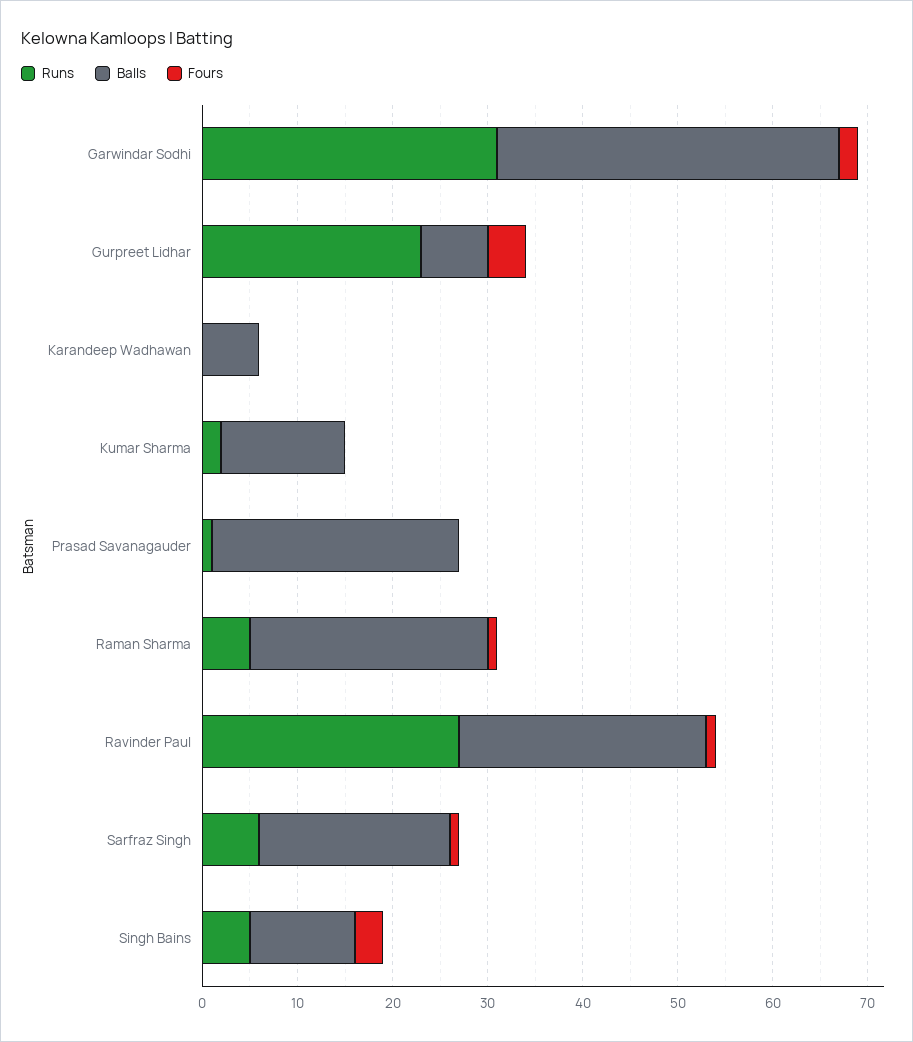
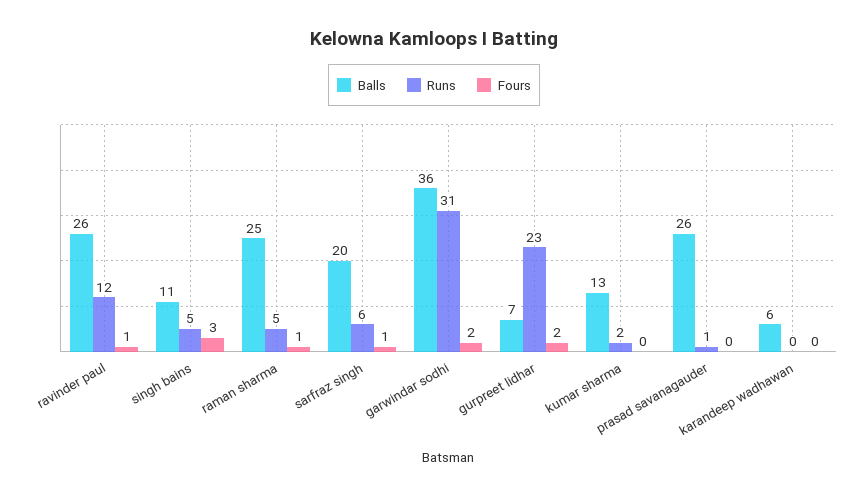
Fours, Gurpreet Lidhar: 4 -> 2
Runs, Ravinder Paul: 27 -> 12

